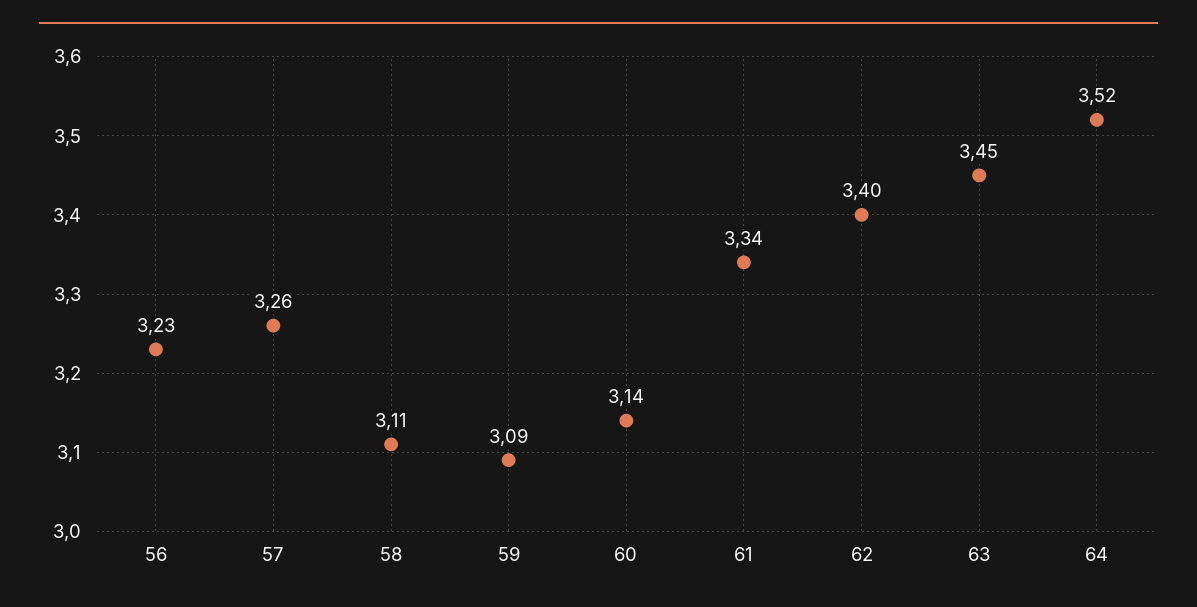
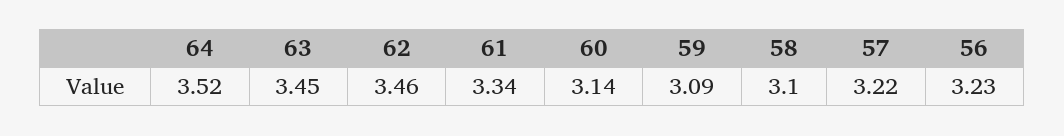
57: 3.26 -> 3.22
58: 3.11 -> 3.1
62: 3.4 -> 3.46

